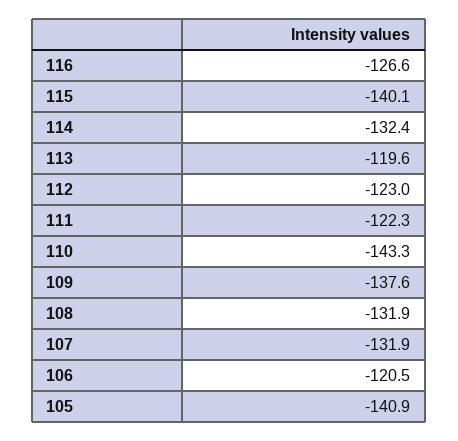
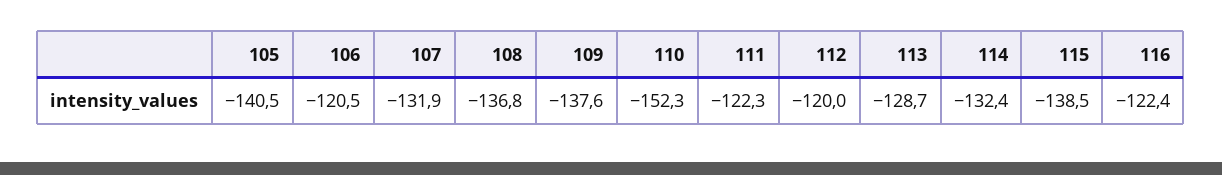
116: -126.6 -> -122.4
115: -140.1 -> -138.5
113: -119.6 -> -128.7
112: -123 -> -120
110: -143.3 -> -152.3
108: -131.9 -> -136.8
105: -140.9 -> -140.5

